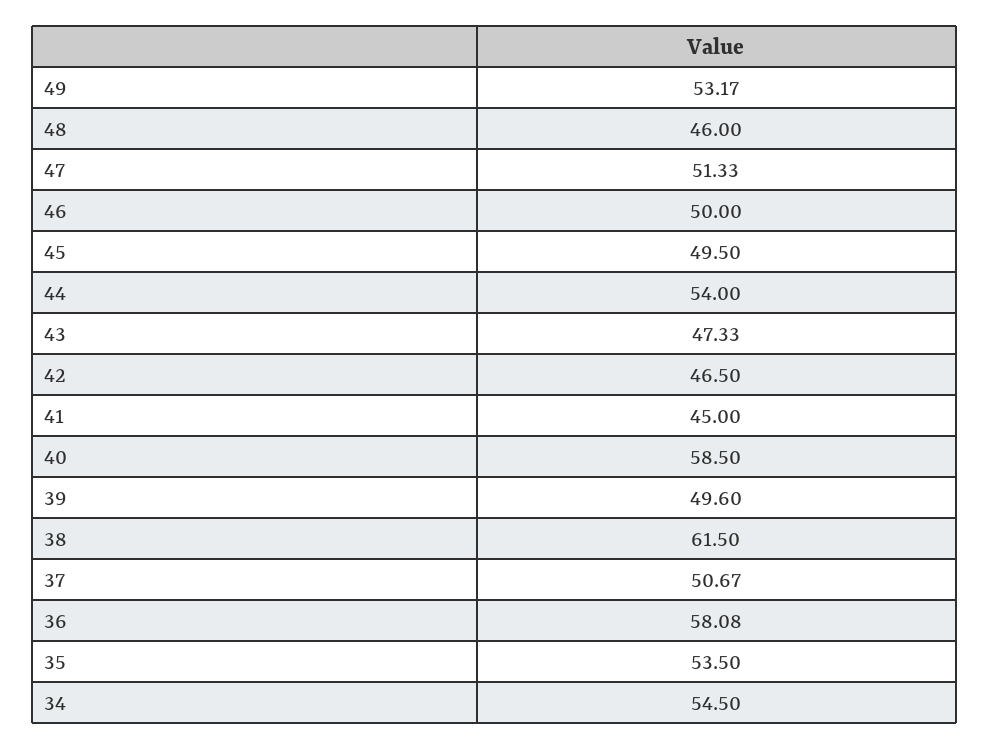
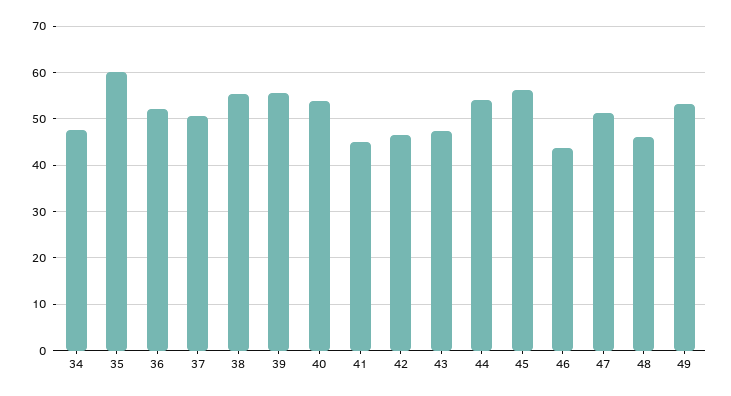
46: 50 -> 44
45: 49.5 -> 56
40: 58.5 -> 54
39: 49.6 -> 56
38: 61.5 -> 56
36: 58.08 -> 52
35: 53.5 -> 60
34: 54.5 -> 48

